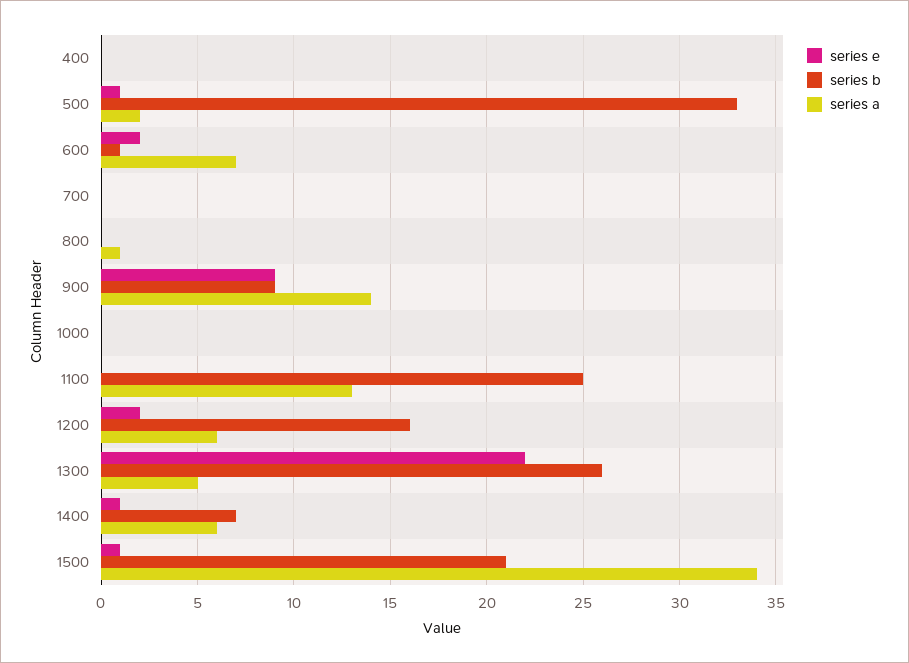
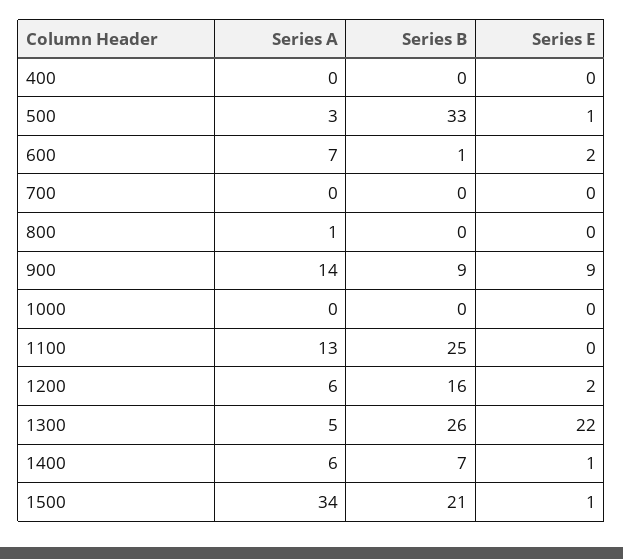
series a, 500: 2 -> 3

